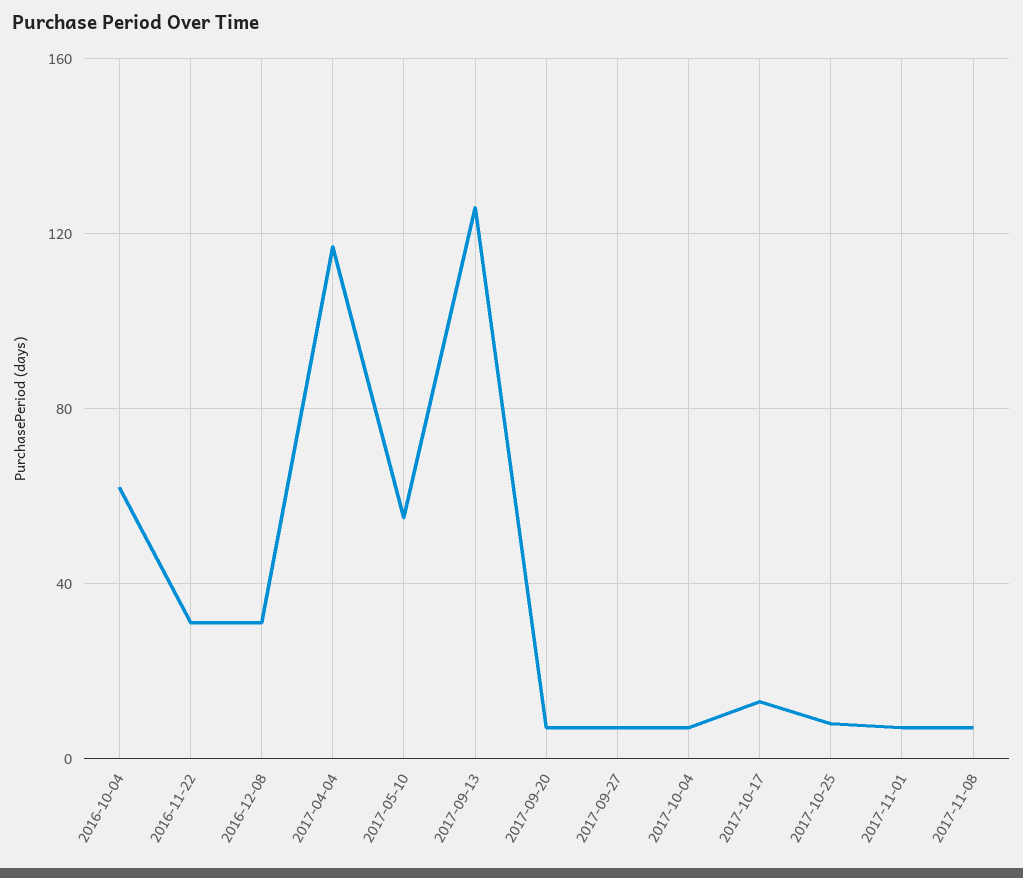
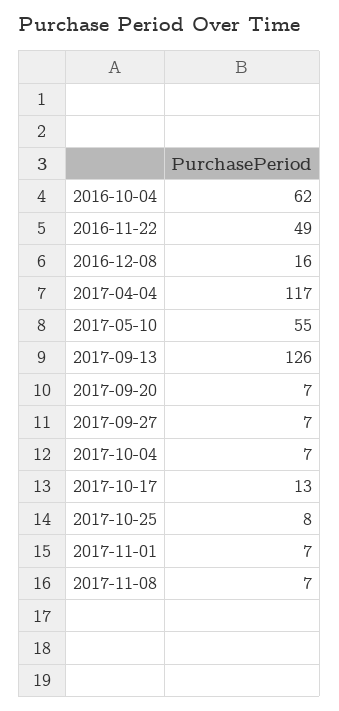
2016-11-22: 30 -> 49
2016-12-08: 30 -> 16

